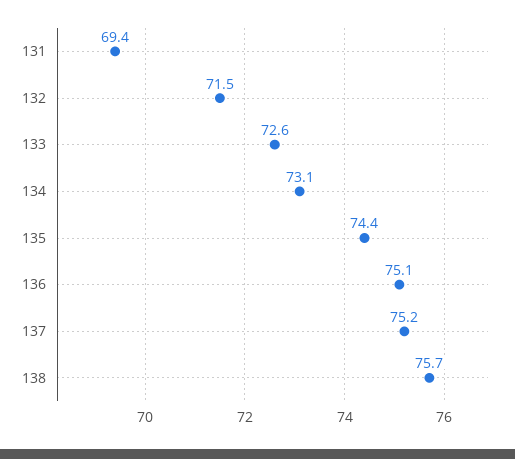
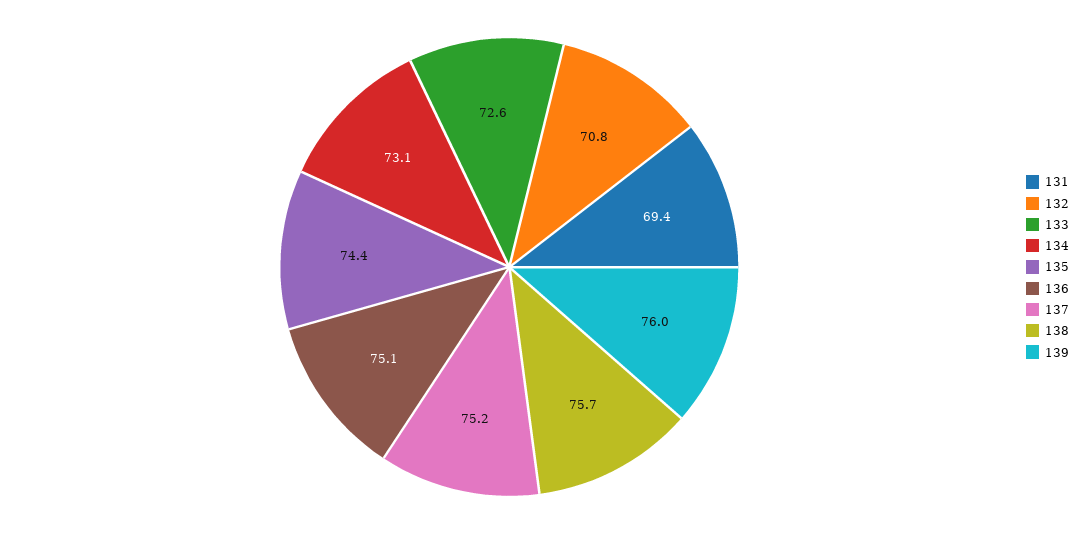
132: 71.5 -> 70.8
139: none -> 76

